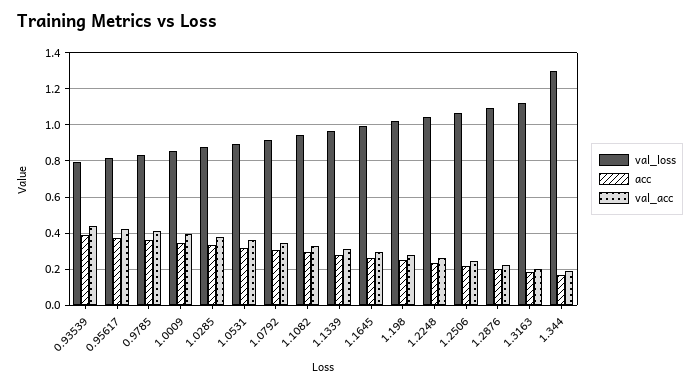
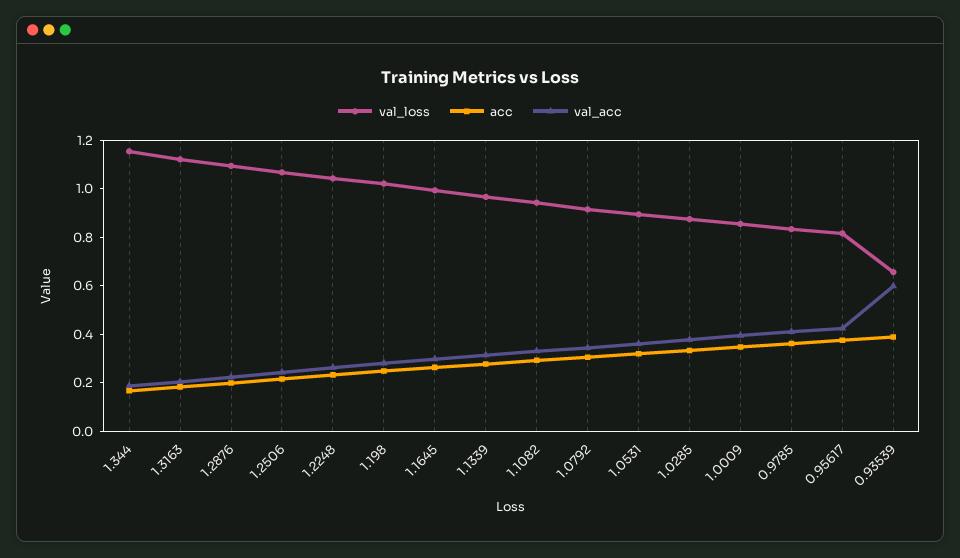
val_loss, 0.93539: 0.8 -> 0.65
val_acc, 0.93539: 0.45 -> 0.6
val_loss, 1.344: 1.3 -> 1.15

